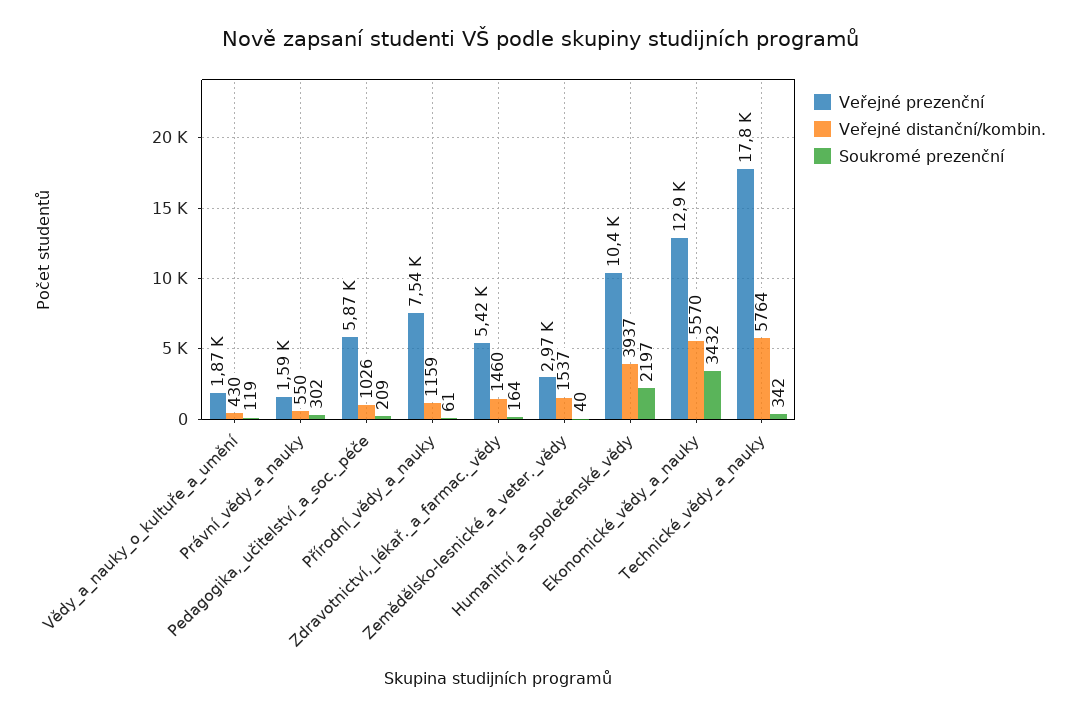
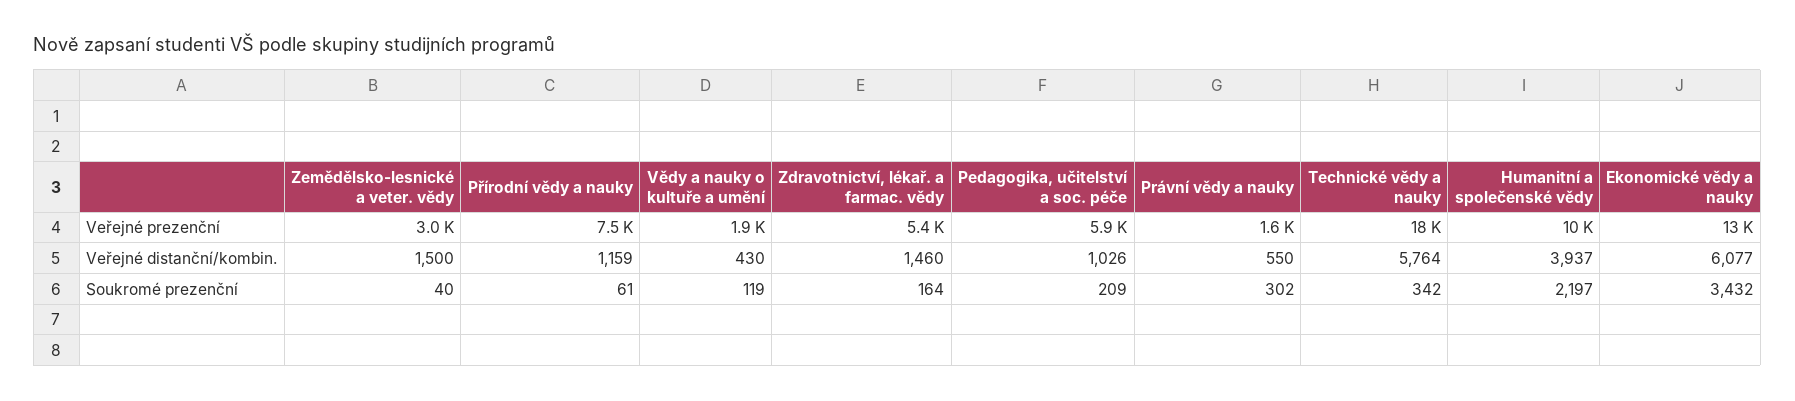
Veřejné distanční/kombin., Zemědělsko-lesnické_a_veter._vědy: 1537 -> 1500
Veřejné distanční/kombin., Ekonomické_vědy_a_nauky: 5570 -> 6077

